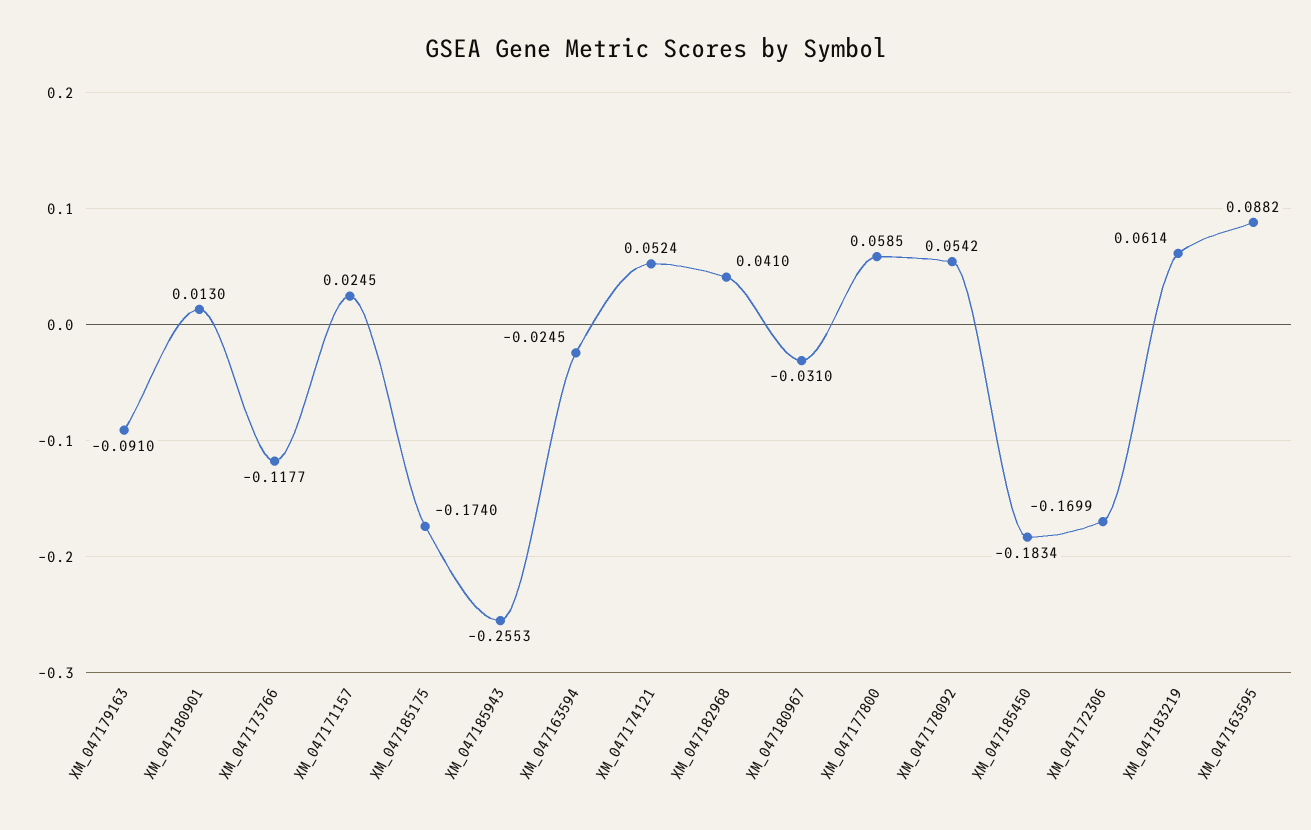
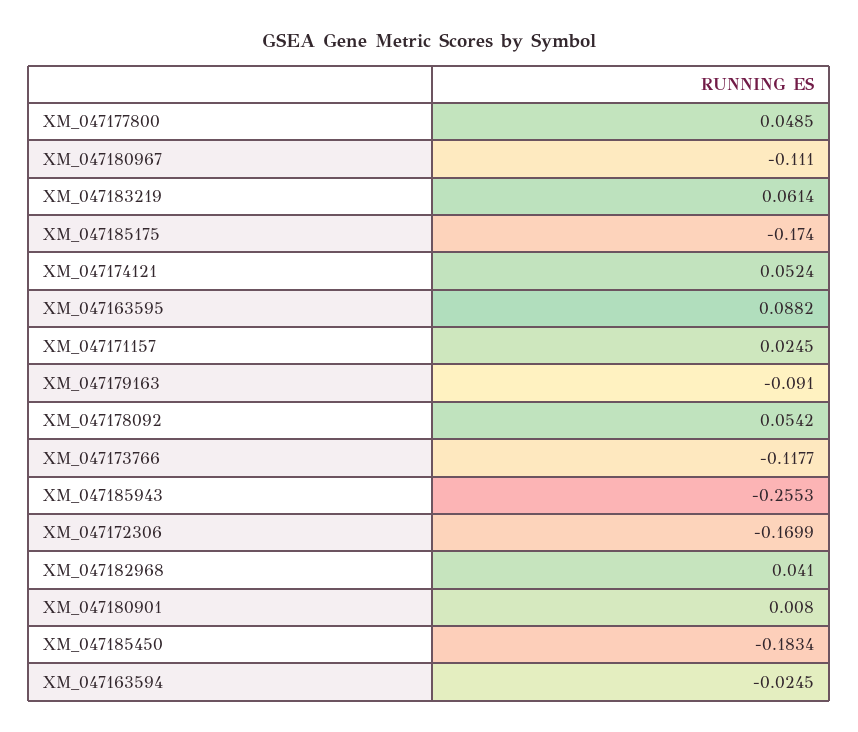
XM_047180901: 0.013 -> 0.008
XM_047180967: -0.031 -> -0.111
XM_047177800: 0.0585 -> 0.0485

